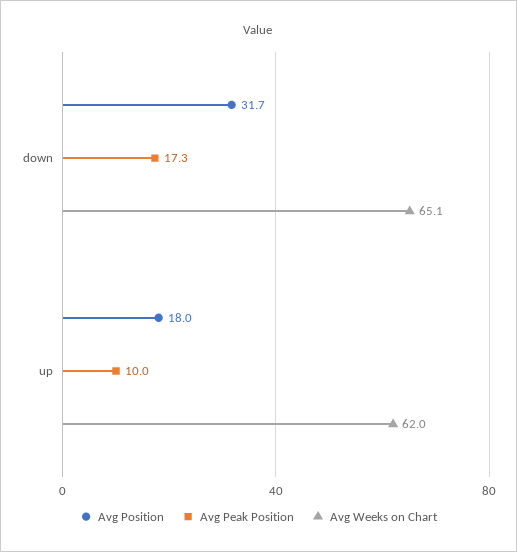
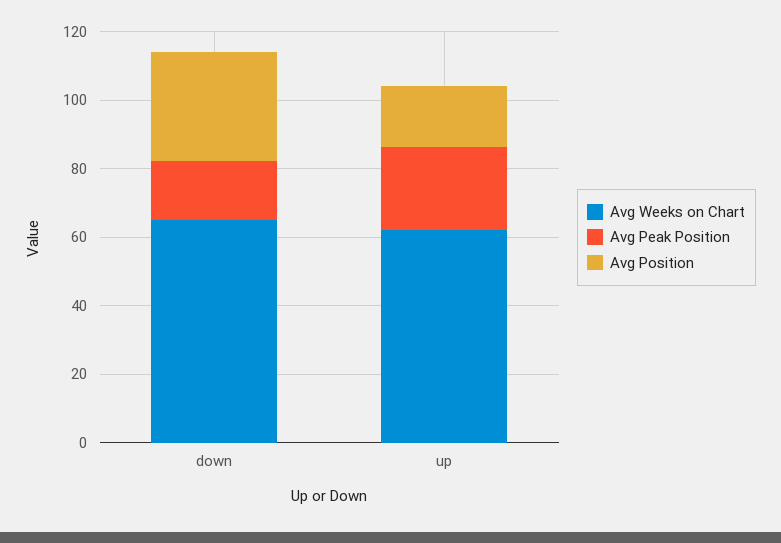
Avg Peak Position, up: 10 -> 25

